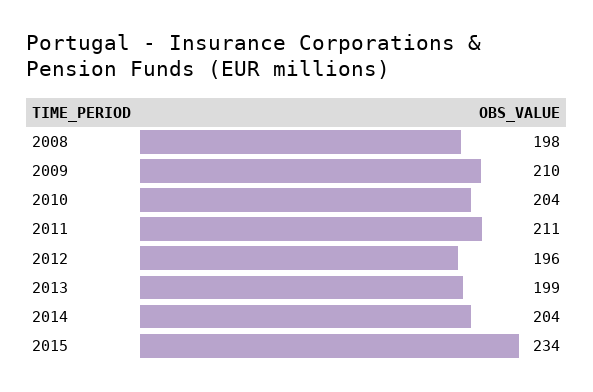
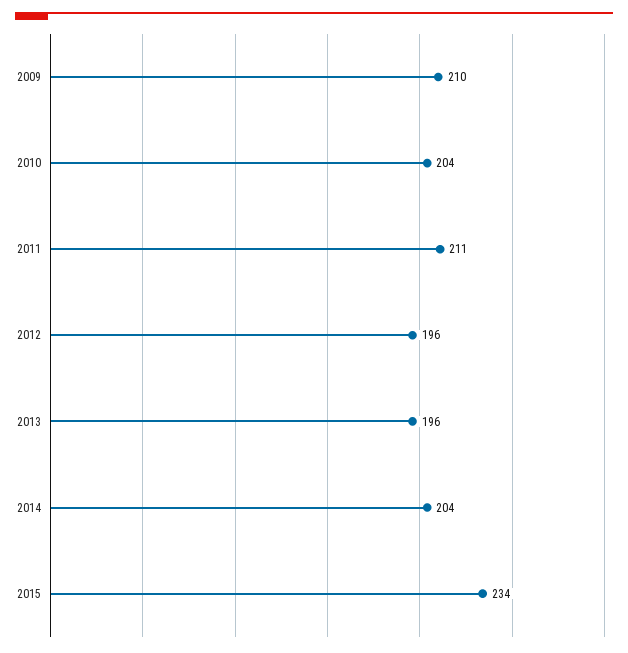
2008: 198 -> none
2013: 199 -> 196

